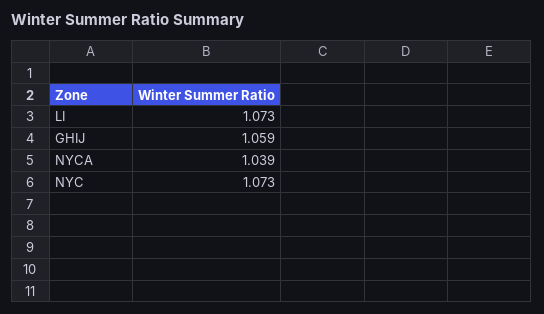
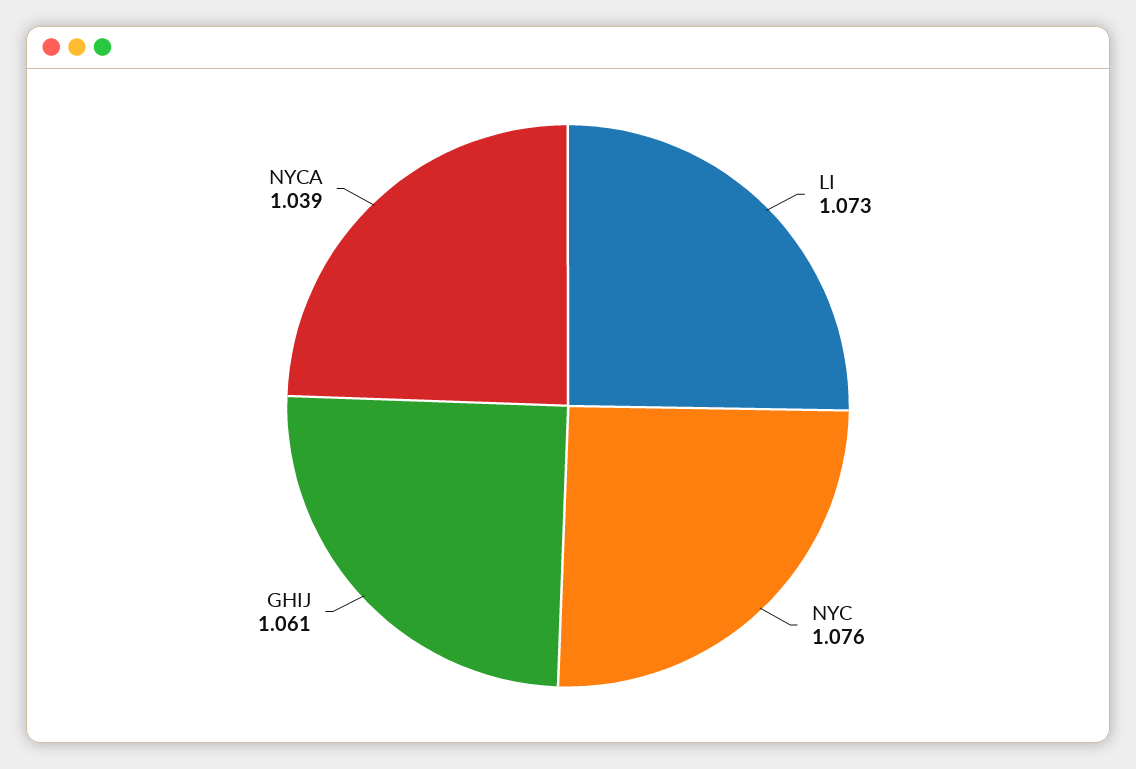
GHIJ: 1.059 -> 1.061
NYC: 1.073 -> 1.076

